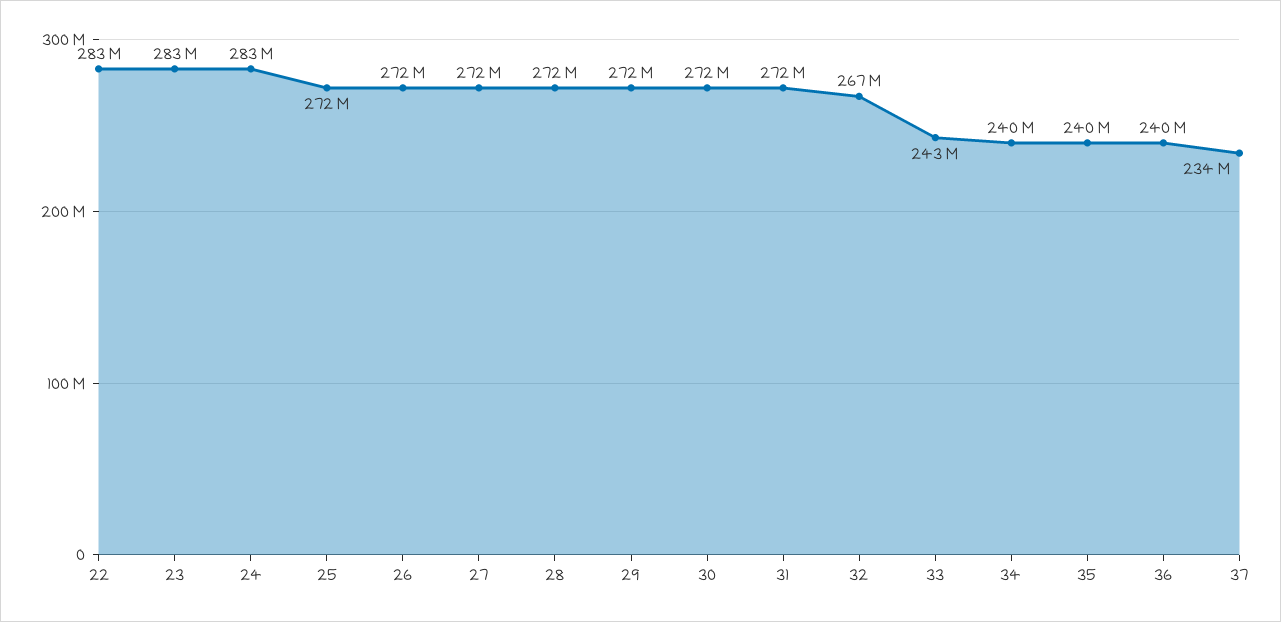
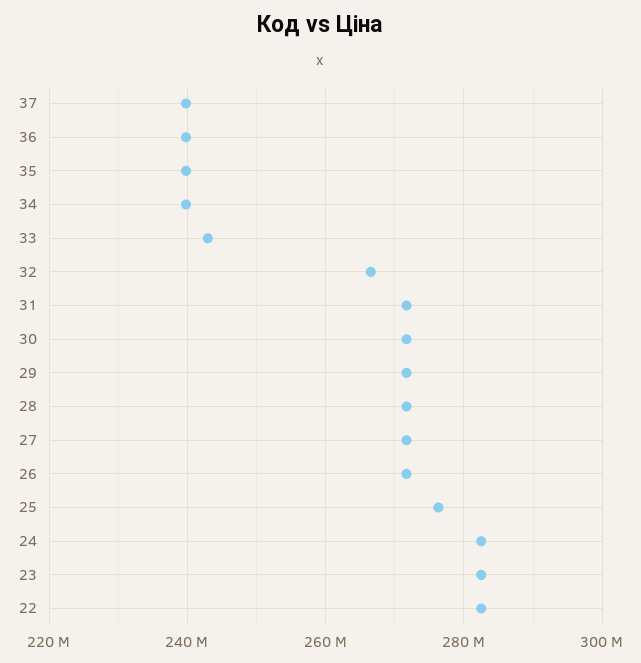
25: 272000000 -> 276000000
37: 234000000 -> 240000000

